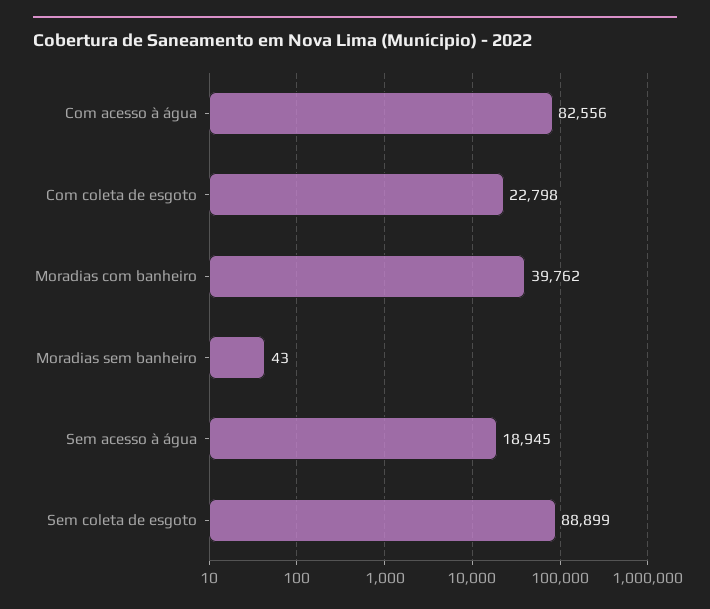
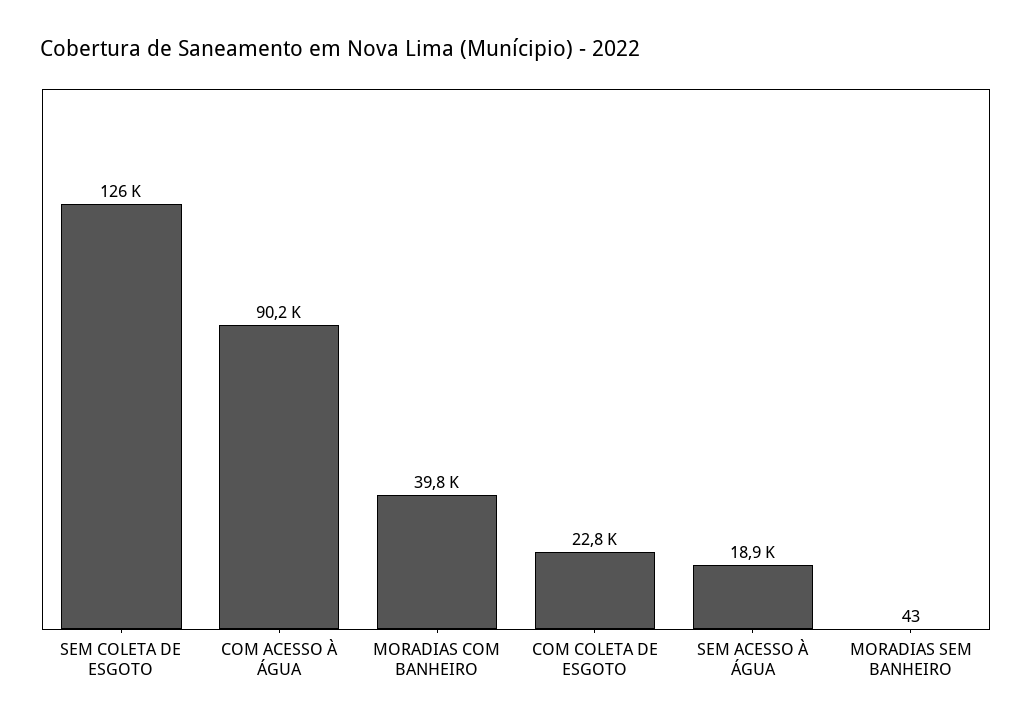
Com acesso à água: 82556 -> 90200
Sem coleta de esgoto: 88899 -> 126000

